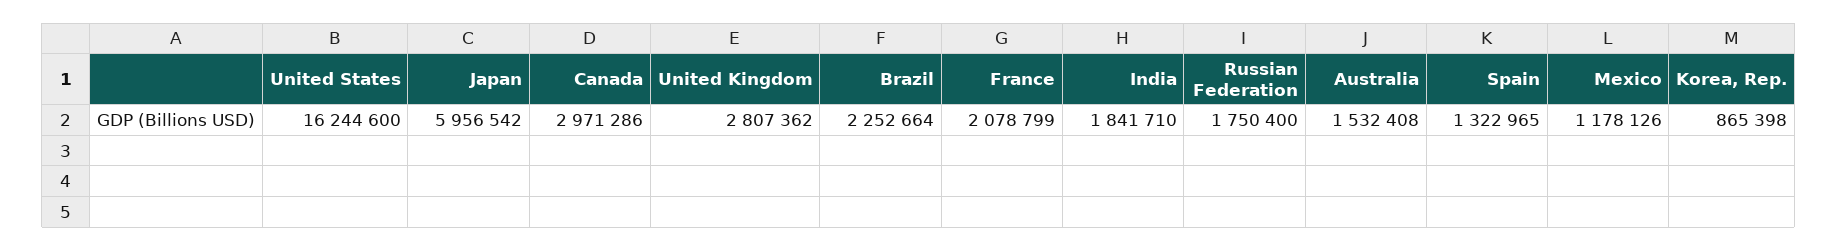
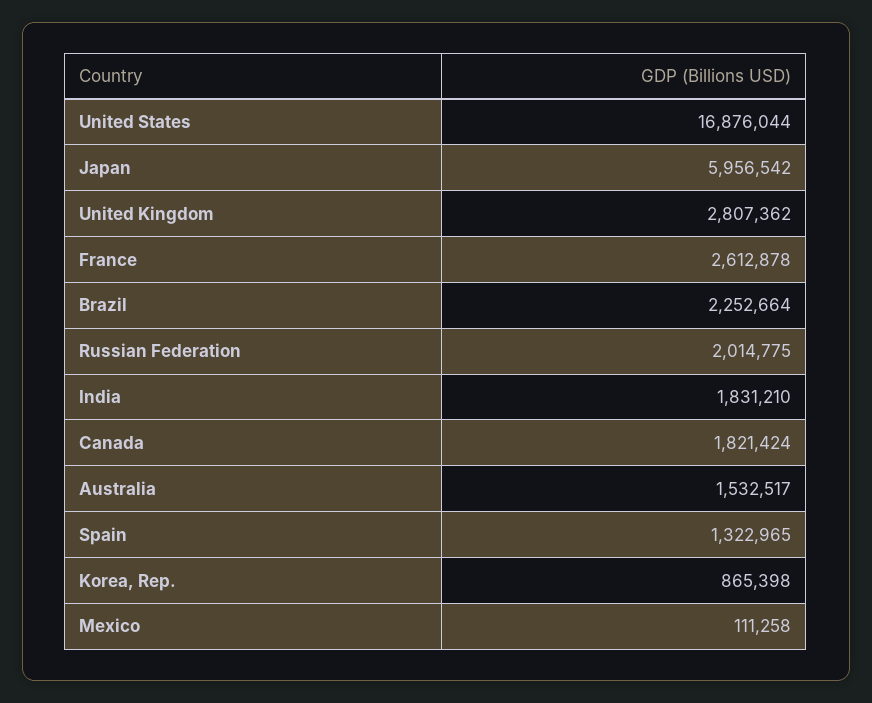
United States: 16244600 -> 16876044
Canada: 2971286 -> 1821424
France: 2078799 -> 2612878
India: 1841710 -> 1831210
Russian Federation: 1750400 -> 2014775
Australia: 1532408 -> 1532517
Mexico: 1178126 -> 111258

